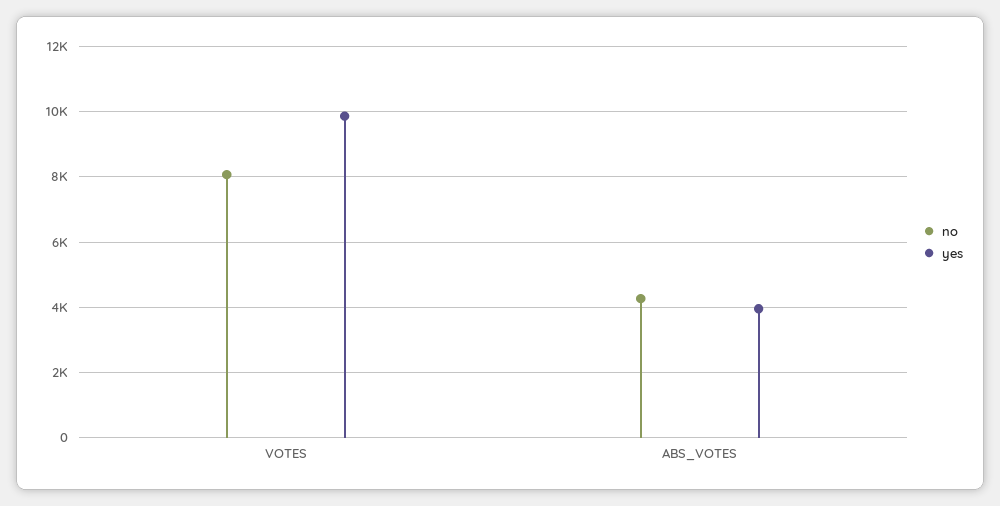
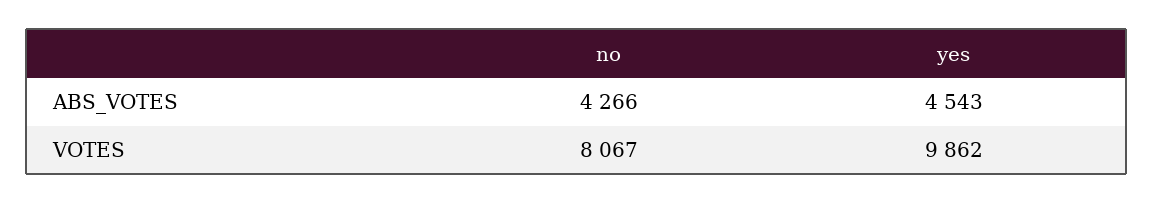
yes, ABS_VOTES: 4000 -> 4543

